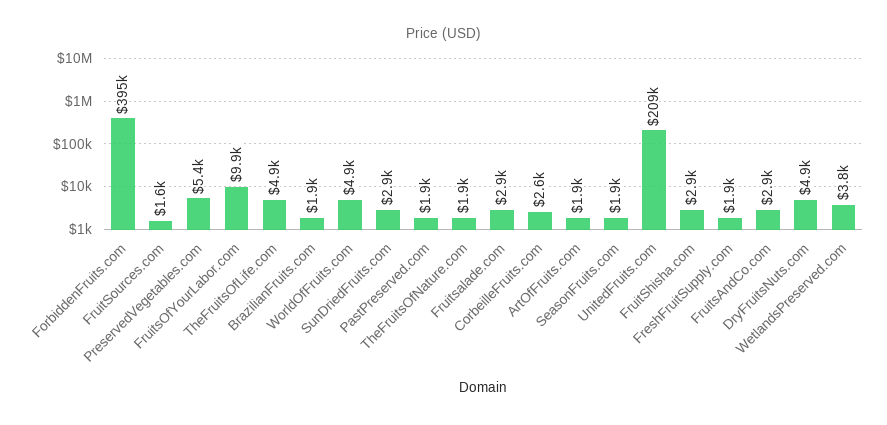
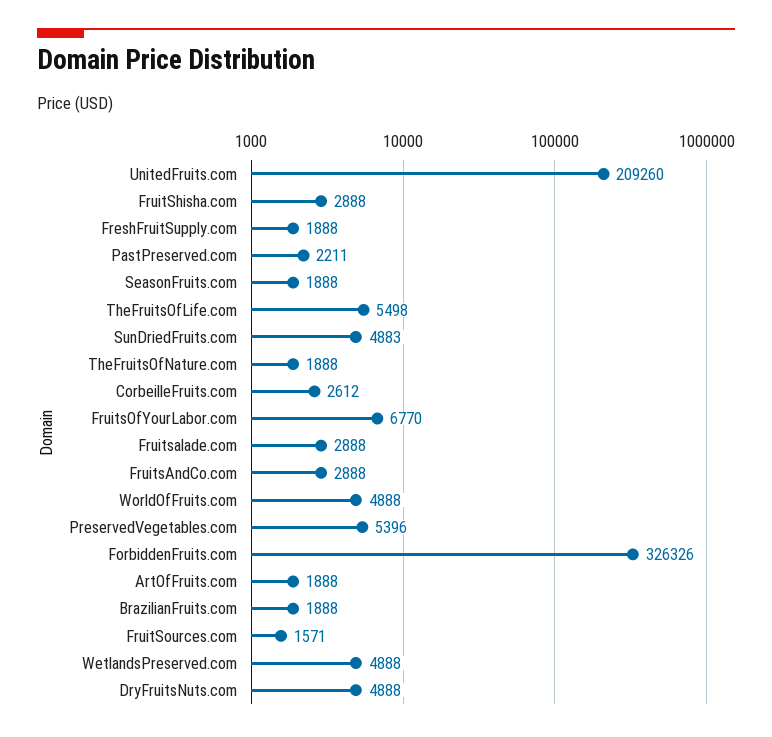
ForbiddenFruits.com: 395000 -> 326326
FruitsOfYourLabor.com: 9900 -> 6770
TheFruitsOfLife.com: 4900 -> 5498
SunDriedFruits.com: 2900 -> 4883
PastPreserved.com: 1900 -> 2211
WetlandsPreserved.com: 3800 -> 4888

